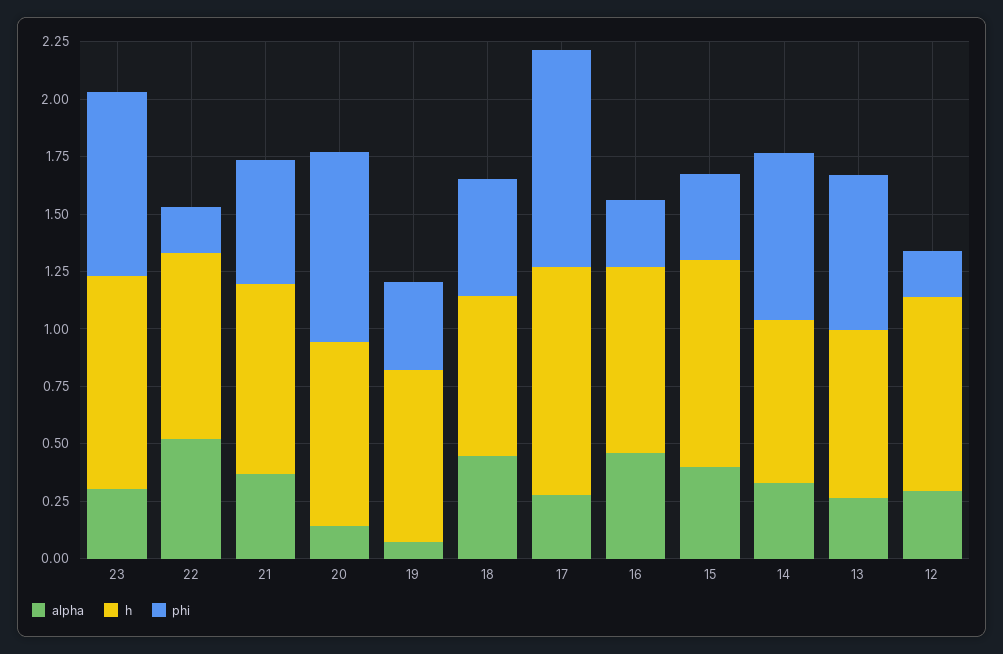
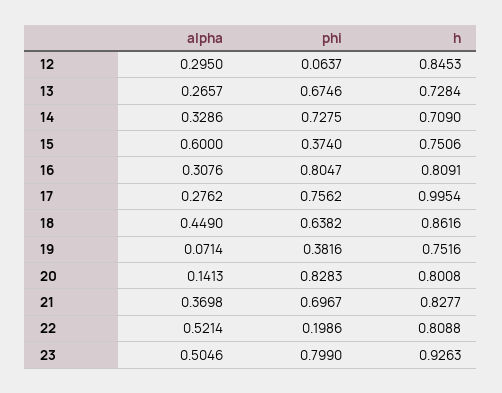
alpha, 23: 0.3 -> 0.5046
phi, 21: 0.55 -> 0.6967
h, 18: 0.7 -> 0.8616
phi, 18: 0.5 -> 0.6382
phi, 17: 0.95 -> 0.7562
alpha, 16: 0.45 -> 0.3076
phi, 16: 0.3 -> 0.8047
alpha, 15: 0.4 -> 0.6
h, 15: 0.9 -> 0.7506
phi, 12: 0.2 -> 0.0637

